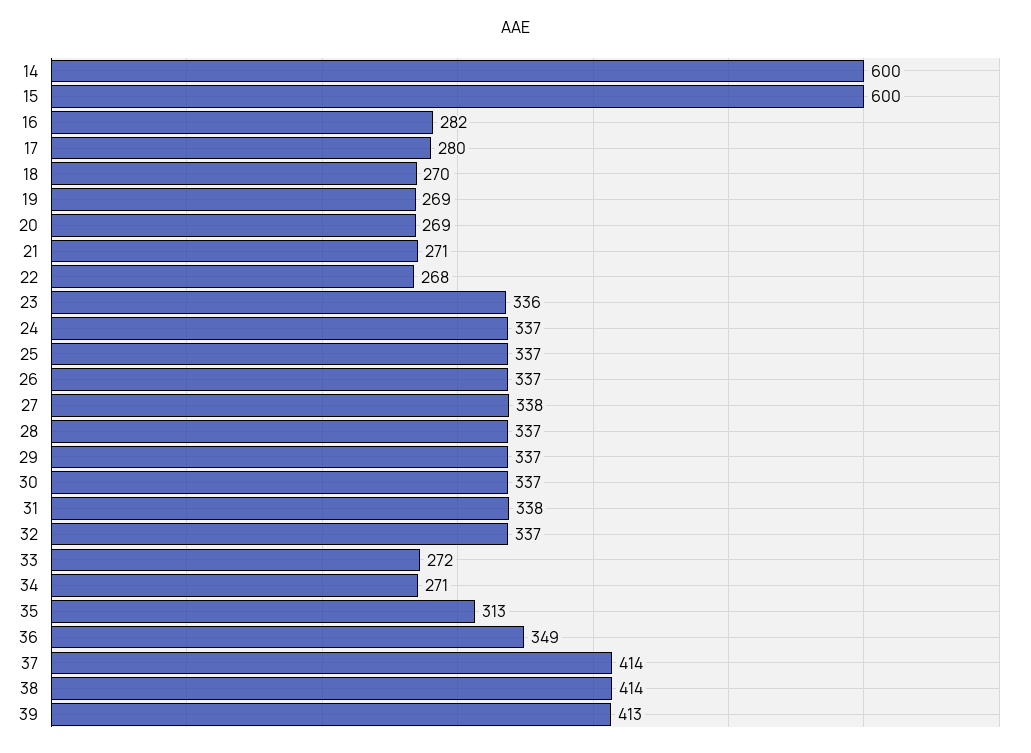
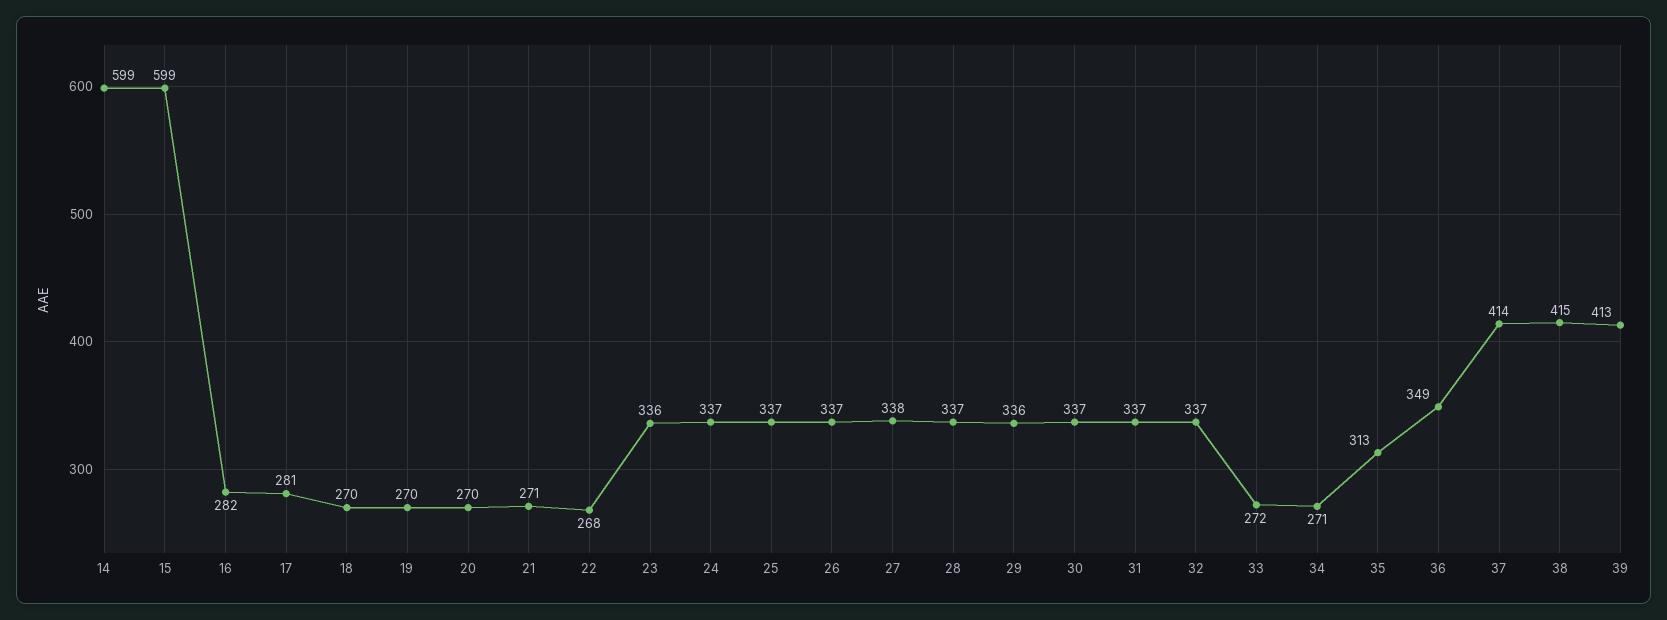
14: 600 -> 599
15: 600 -> 599
17: 280 -> 281
19: 269 -> 270
20: 269 -> 270
29: 337 -> 336
31: 338 -> 337
38: 414 -> 415

